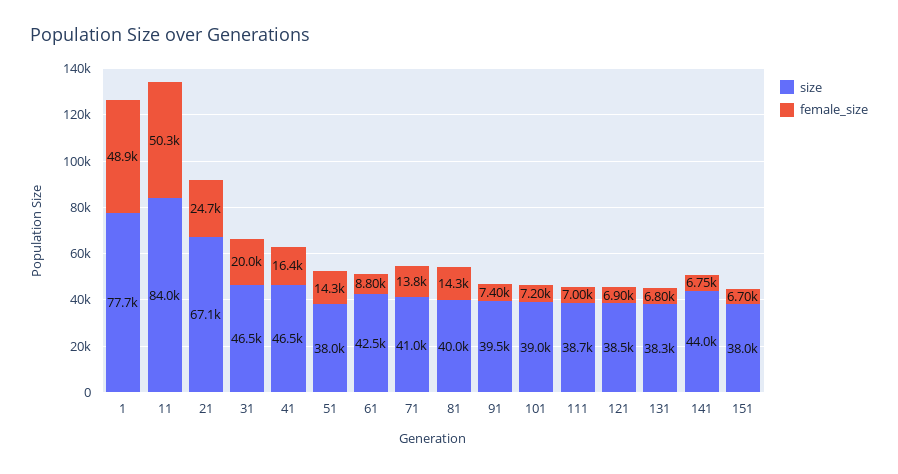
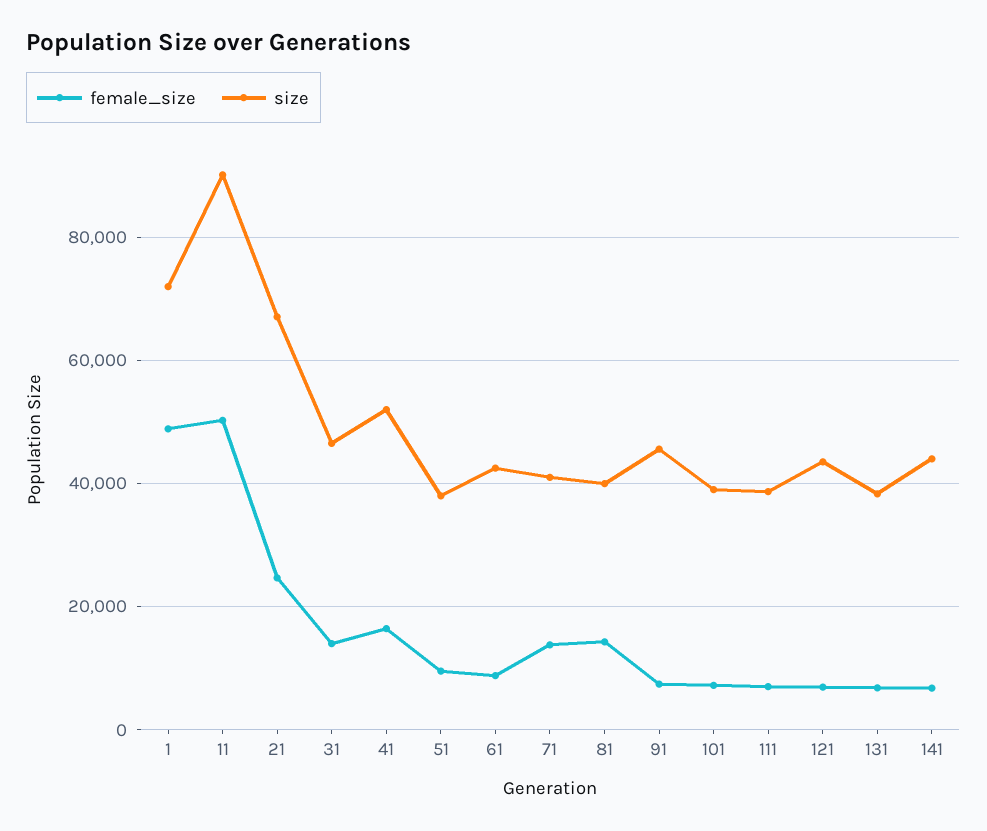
size, 1: 77700 -> 72000
size, 11: 84000 -> 90000
female_size, 31: 20000 -> 14000
size, 41: 46500 -> 52000
female_size, 51: 14300 -> 10000
size, 91: 39500 -> 46000
size, 121: 38500 -> 44000
size, 151: 38000 -> none
female_size, 151: 6700 -> none

